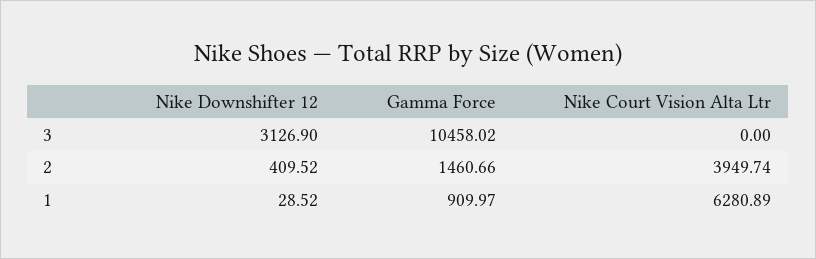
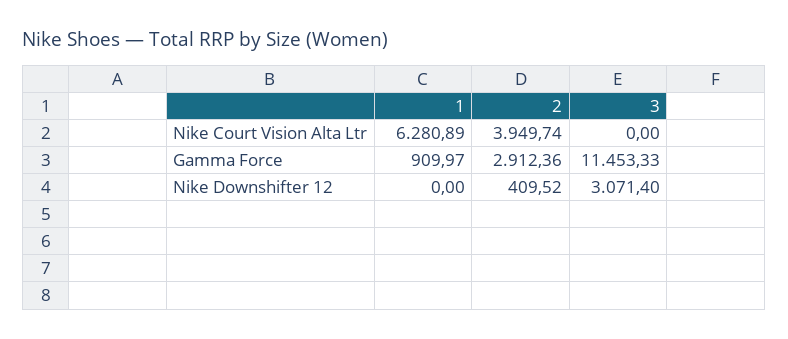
Nike Downshifter 12, 3: 3126.9 -> 3071.4
Gamma Force, 3: 10458.02 -> 11453.33
Gamma Force, 2: 1460.66 -> 2912.36
Nike Downshifter 12, 1: 28.52 -> 0

